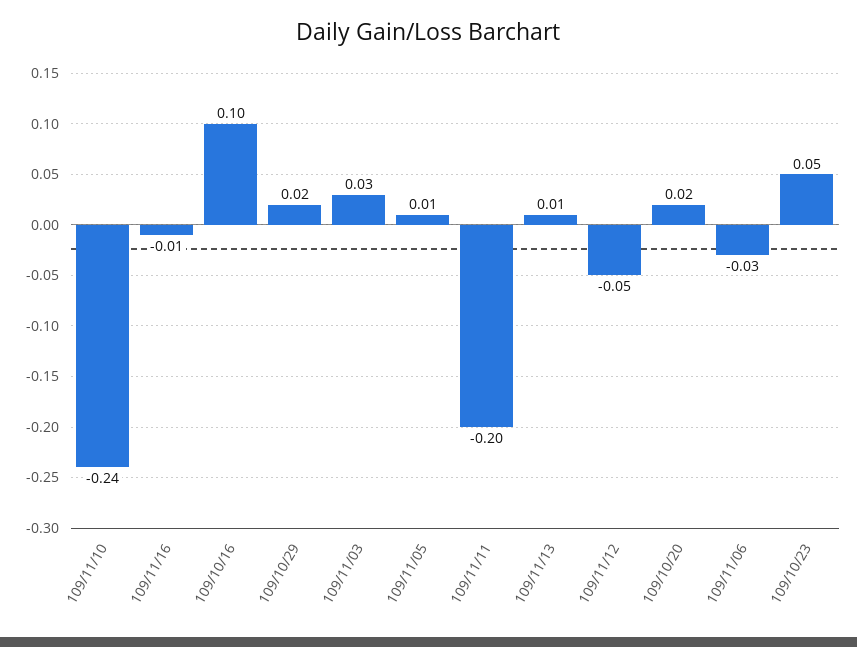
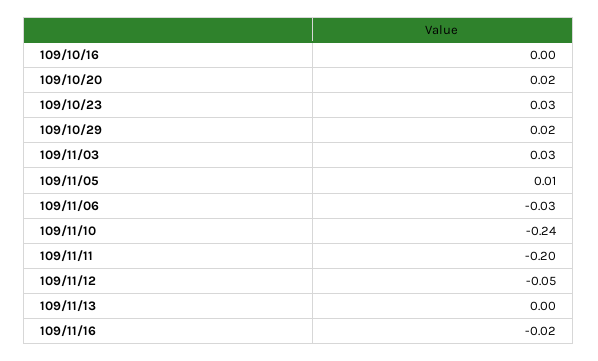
109/11/16: -0.01 -> -0.02
109/10/16: 0.1 -> 0
109/11/13: 0.01 -> 0
109/10/23: 0.05 -> 0.03

